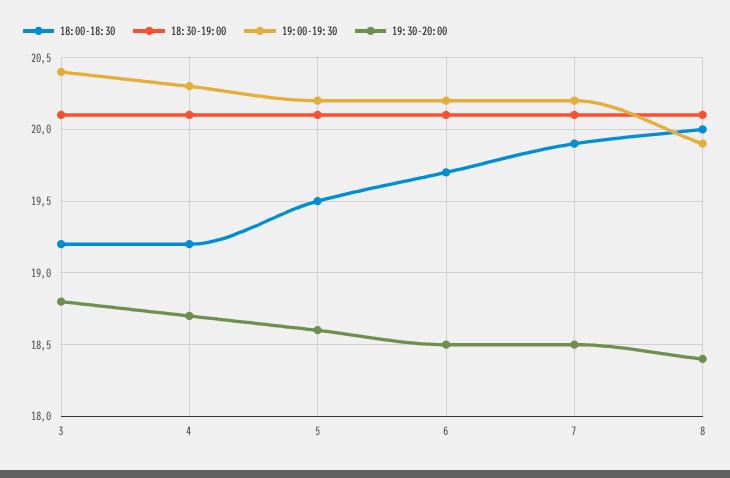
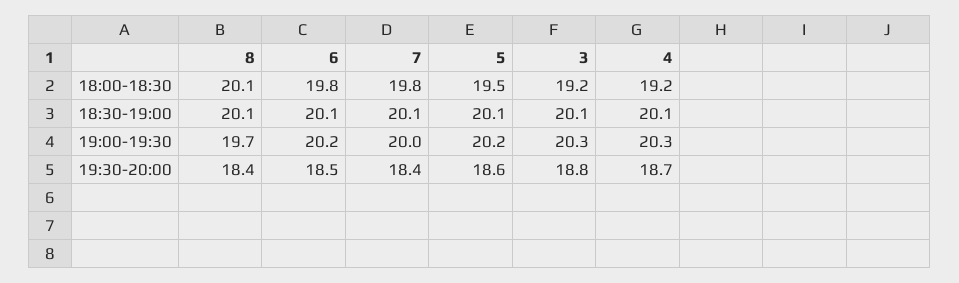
19:00-19:30, 3: 20.4 -> 20.3
18:00-18:30, 6: 19.7 -> 19.8
18:00-18:30, 7: 19.9 -> 19.8
19:00-19:30, 7: 20.2 -> 20
19:30-20:00, 7: 18.5 -> 18.4
18:00-18:30, 8: 20 -> 20.1
19:00-19:30, 8: 19.9 -> 19.7

